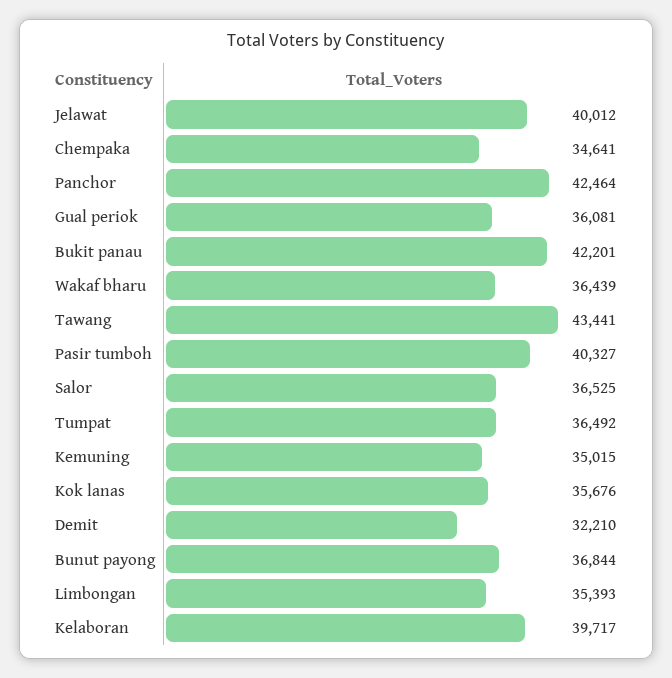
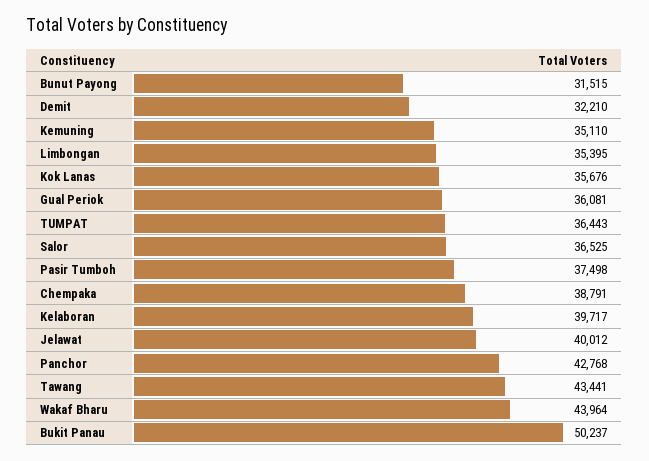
Chempaka: 34641 -> 38791
Panchor: 42464 -> 42768
Bukit panau: 42201 -> 50237
Wakaf bharu: 36439 -> 43964
Pasir tumboh: 40327 -> 37498
Tumpat: 36492 -> 36443
Kemuning: 35015 -> 35110
Bunut payong: 36844 -> 31515
Limbongan: 35393 -> 35395

